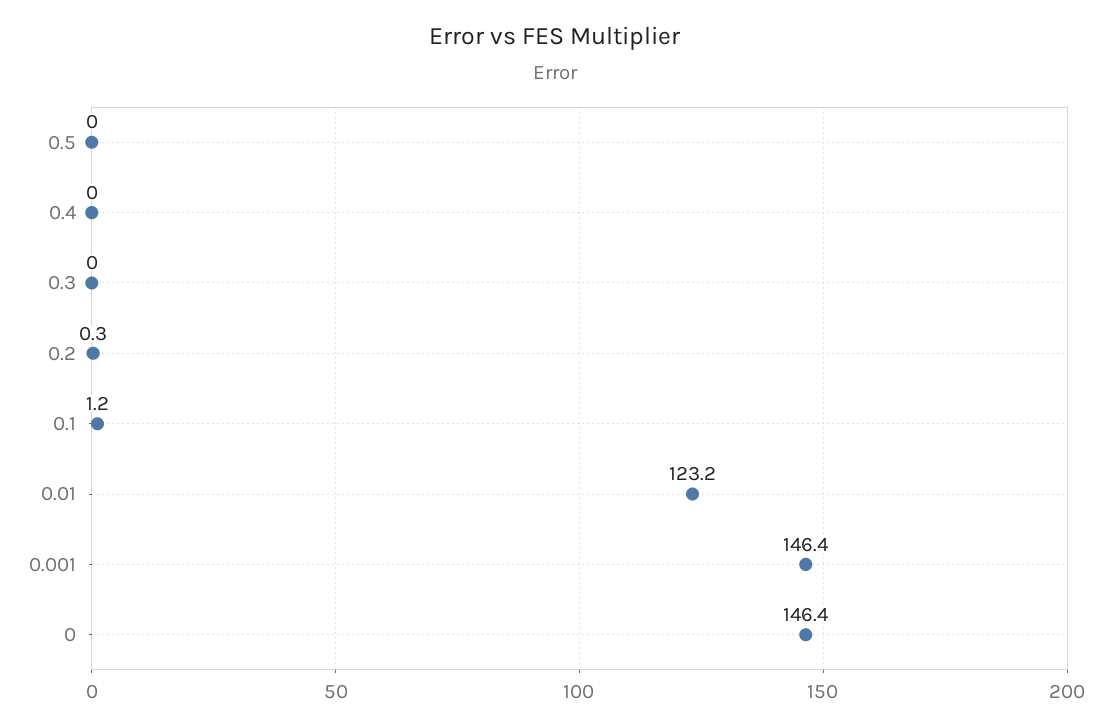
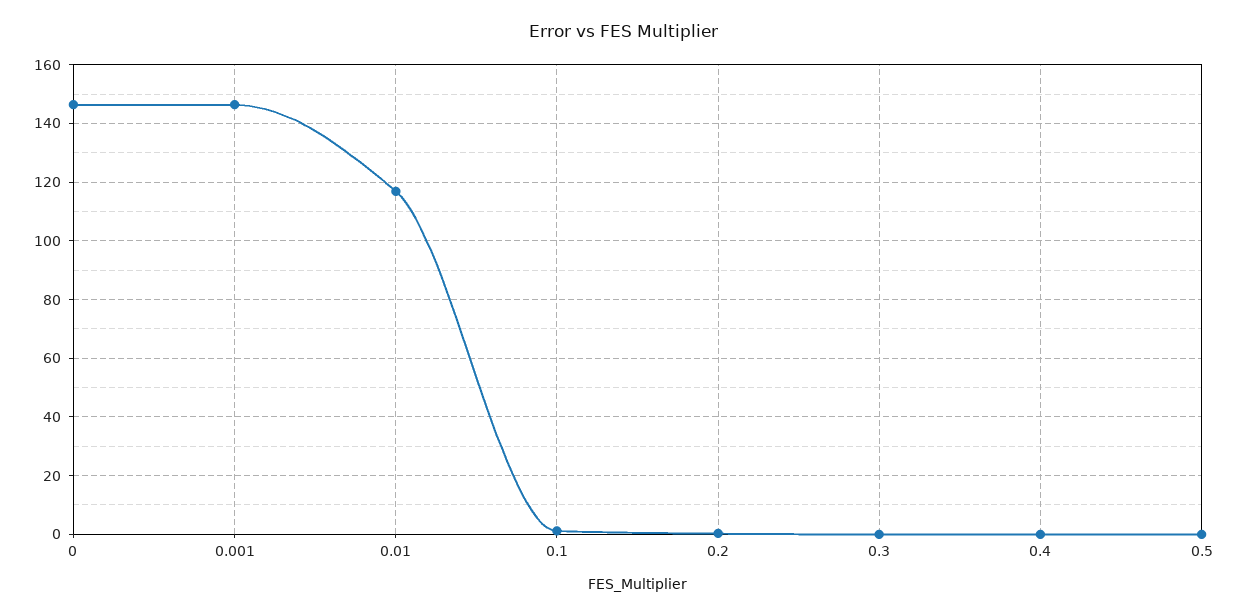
0.01: 123.2 -> 117.5

